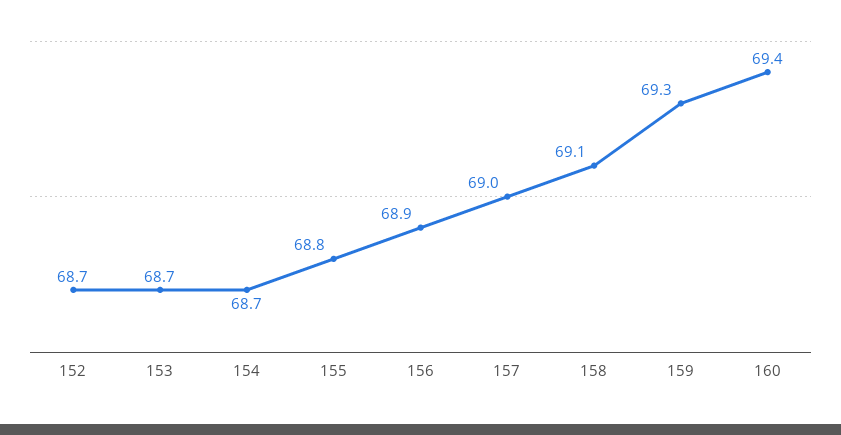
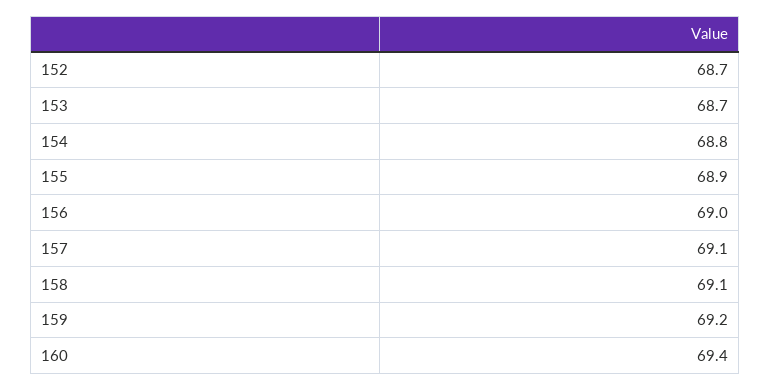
154: 68.7 -> 68.8
155: 68.8 -> 68.9
156: 68.9 -> 69
157: 69 -> 69.1
159: 69.3 -> 69.2

